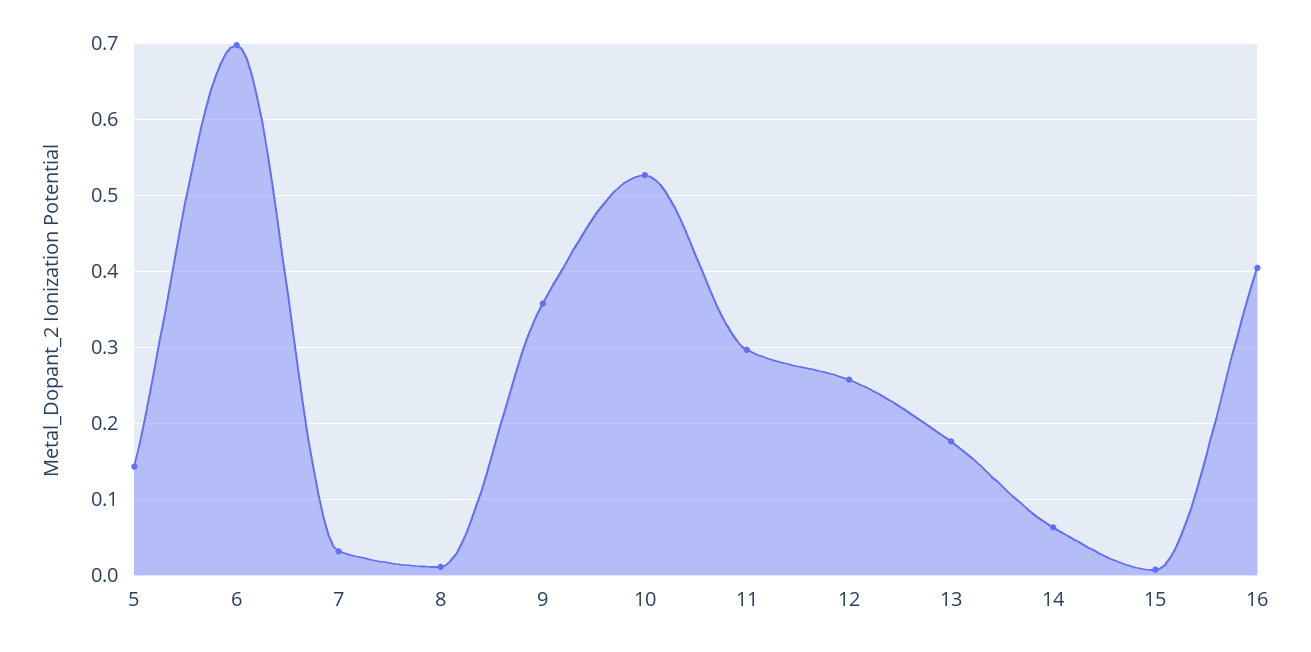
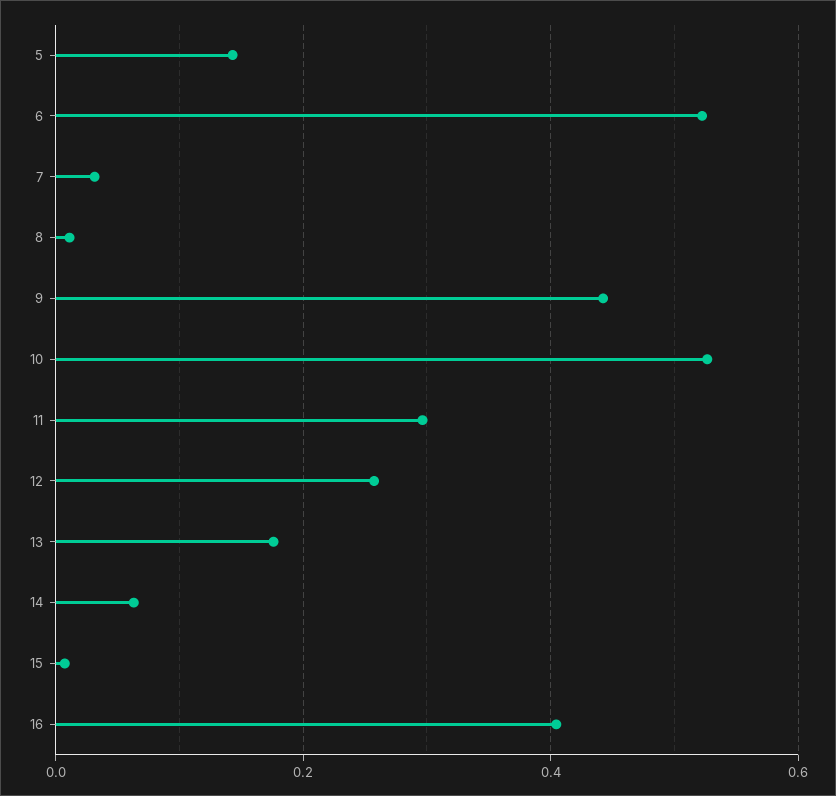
6: 0.7 -> 0.52
9: 0.36 -> 0.44

